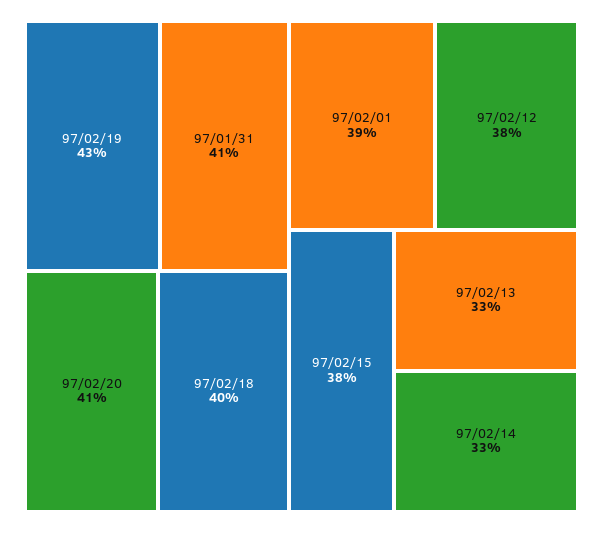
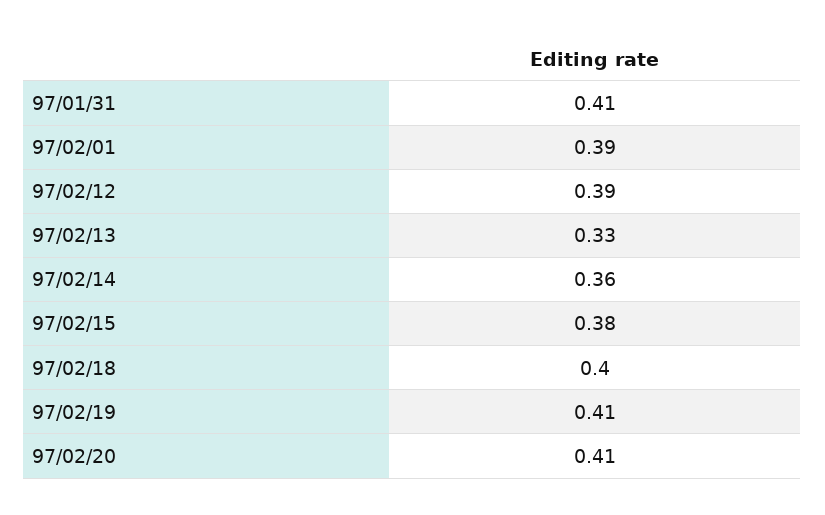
97/02/19: 0.43 -> 0.41
97/02/12: 0.38 -> 0.39
97/02/14: 0.33 -> 0.36

